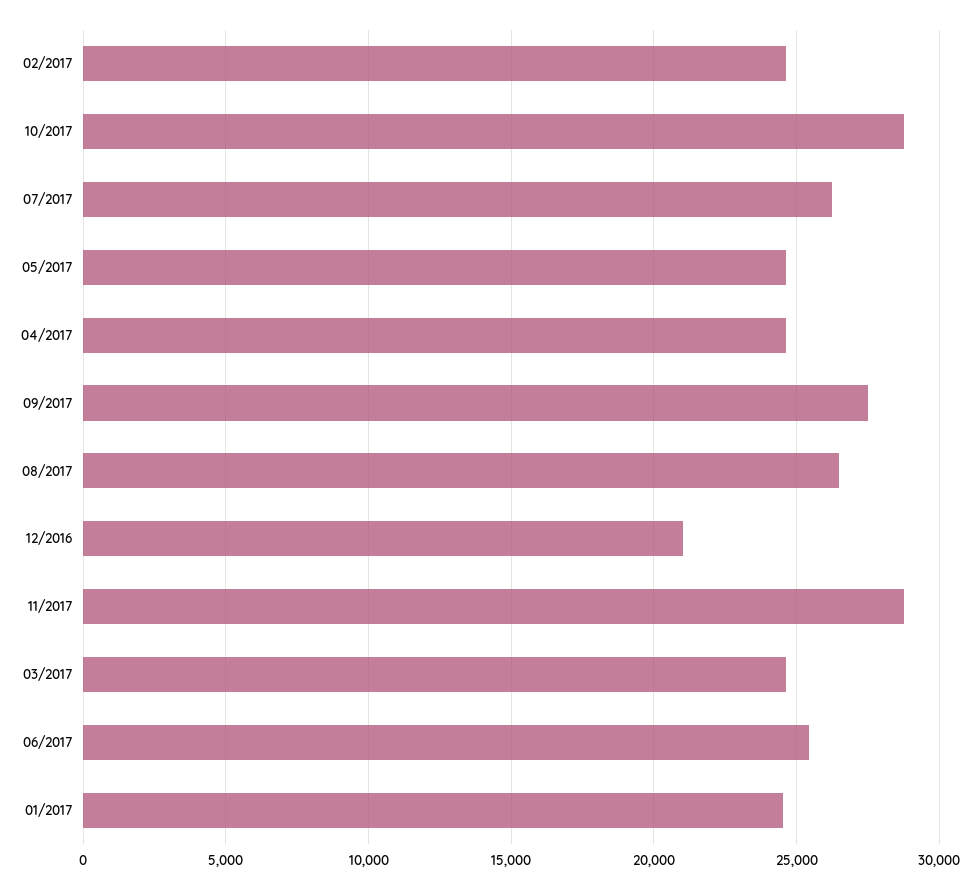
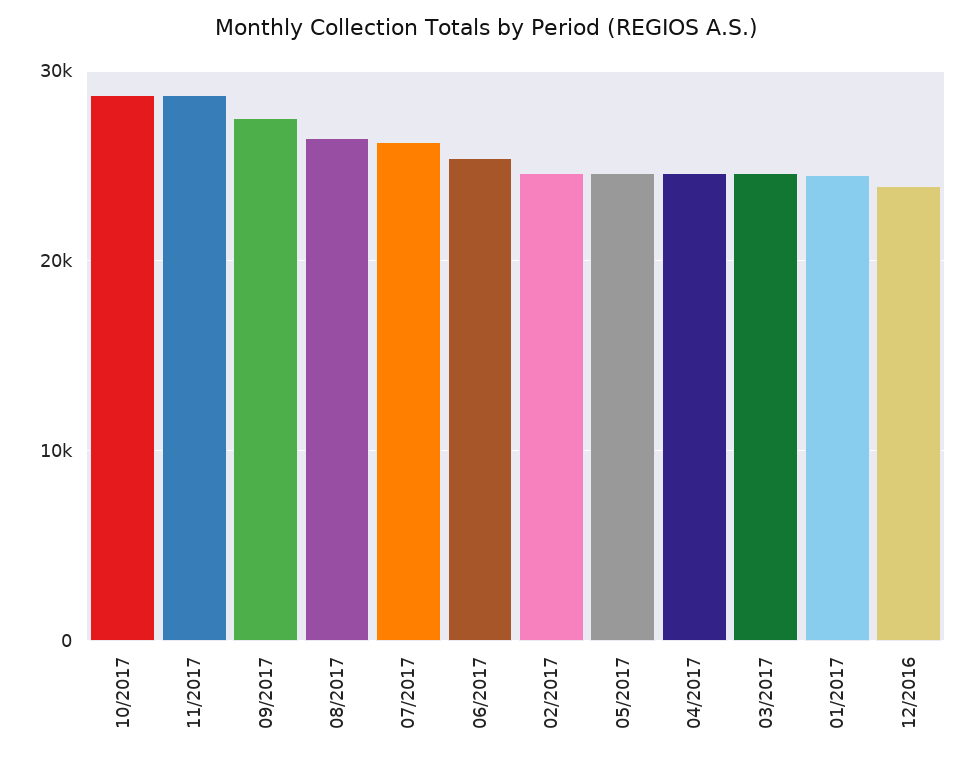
12/2016: 21000 -> 24000

